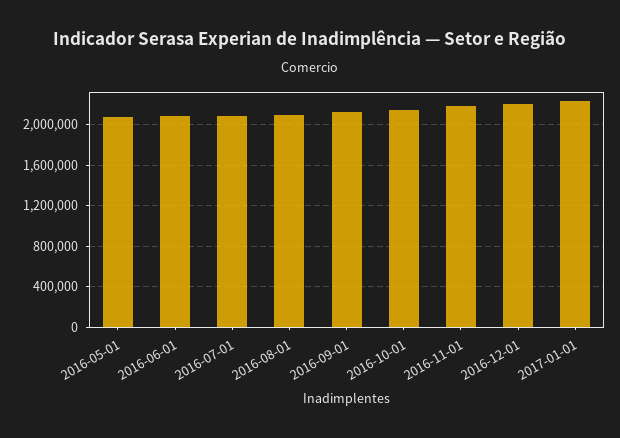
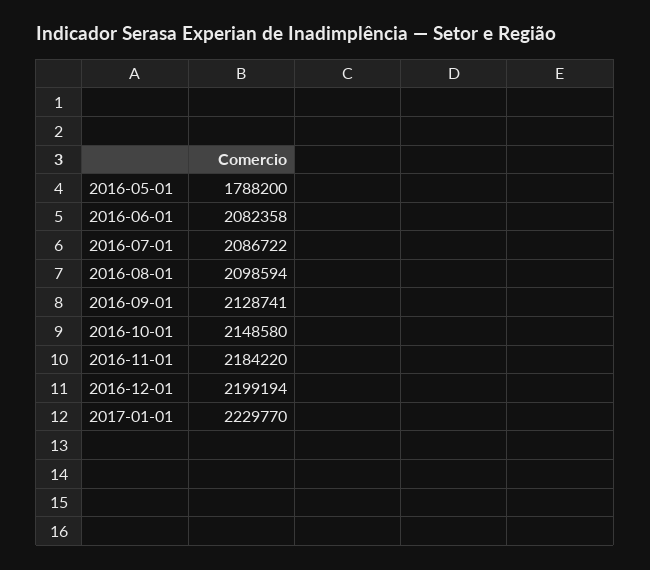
2016-05-01: 2100000 -> 1788200

